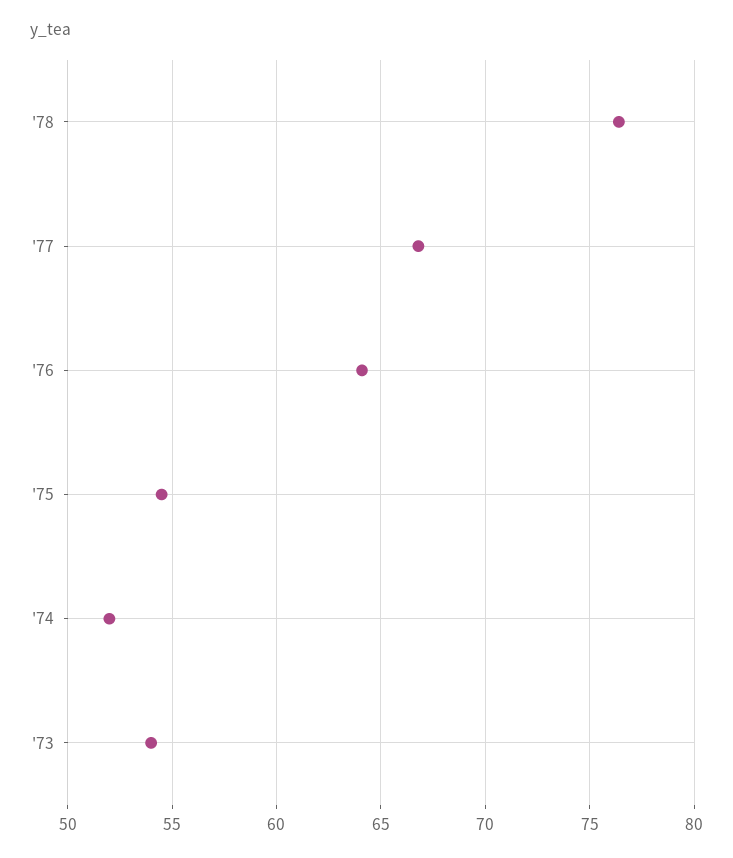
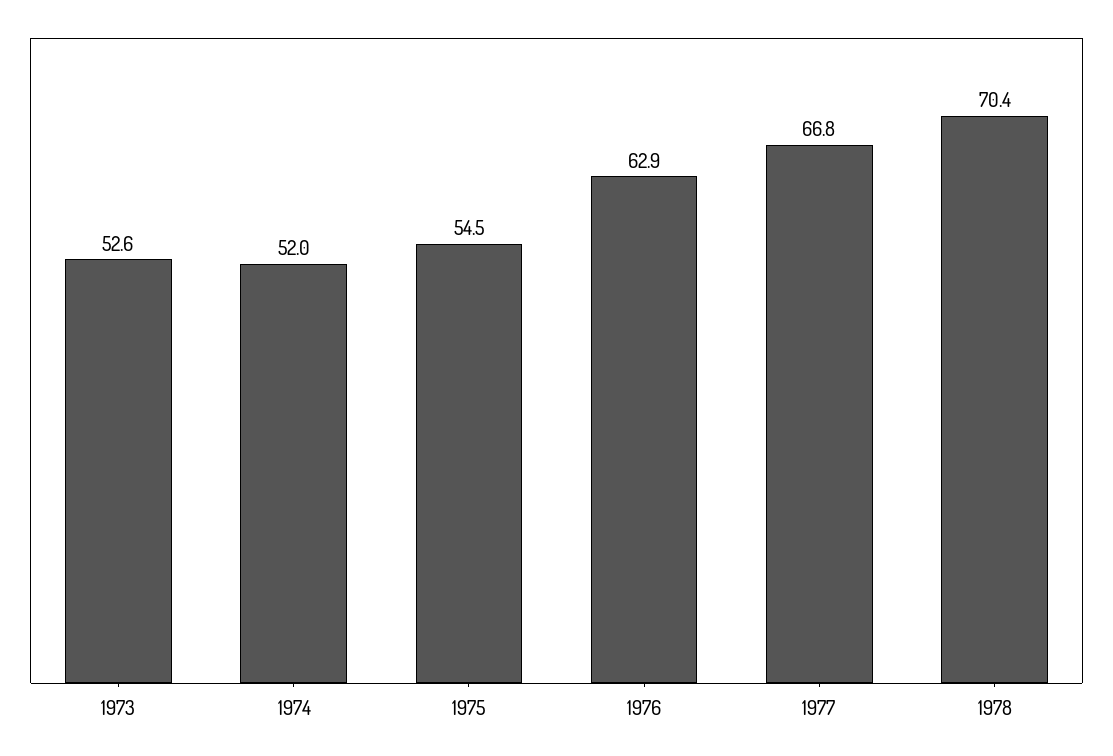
'78: 76.5 -> 70.4
'76: 64 -> 62.9
'73: 54 -> 52.6

